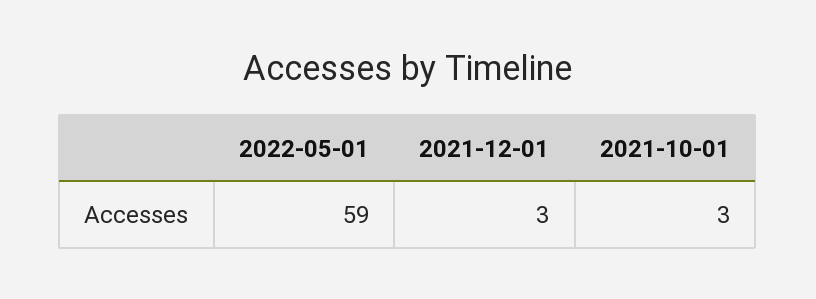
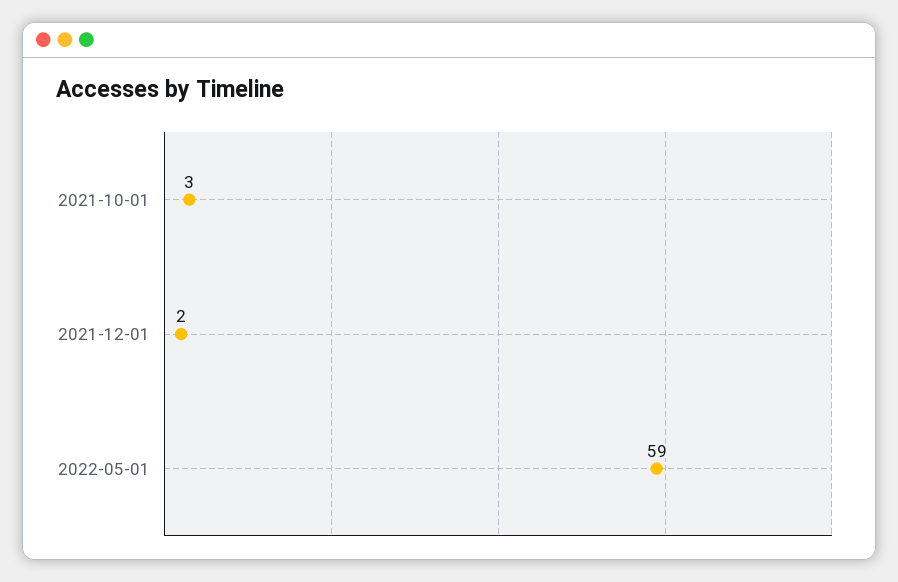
2021-12-01: 3 -> 2

